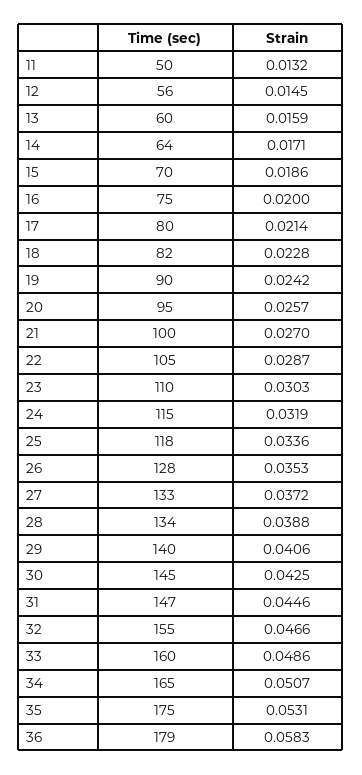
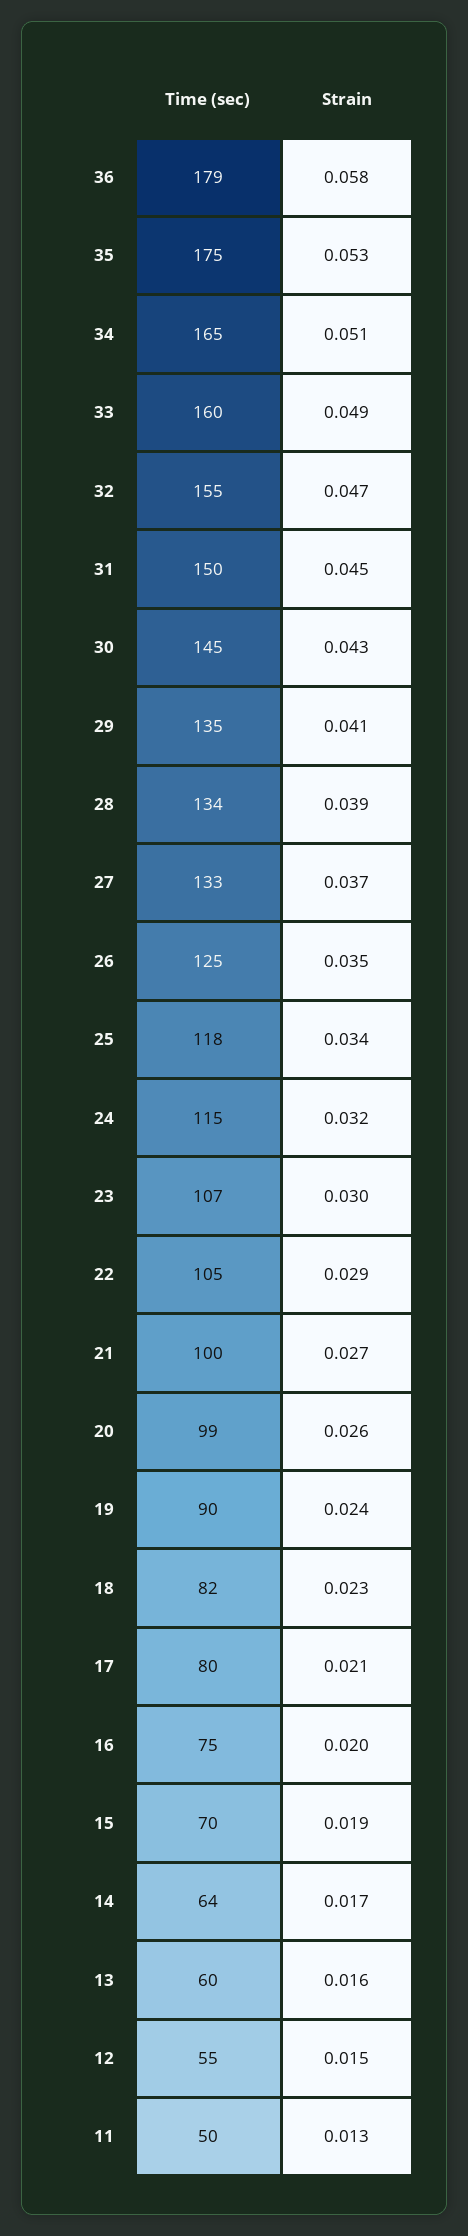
Time (sec), 12: 56 -> 55
Time (sec), 20: 95 -> 99
Time (sec), 23: 110 -> 107
Time (sec), 26: 128 -> 125
Time (sec), 29: 140 -> 135
Time (sec), 31: 147 -> 150

